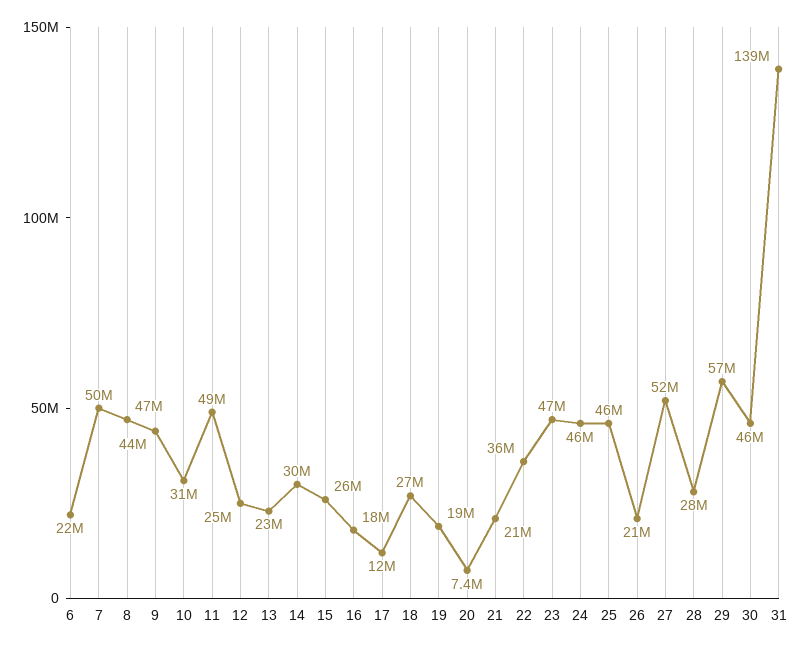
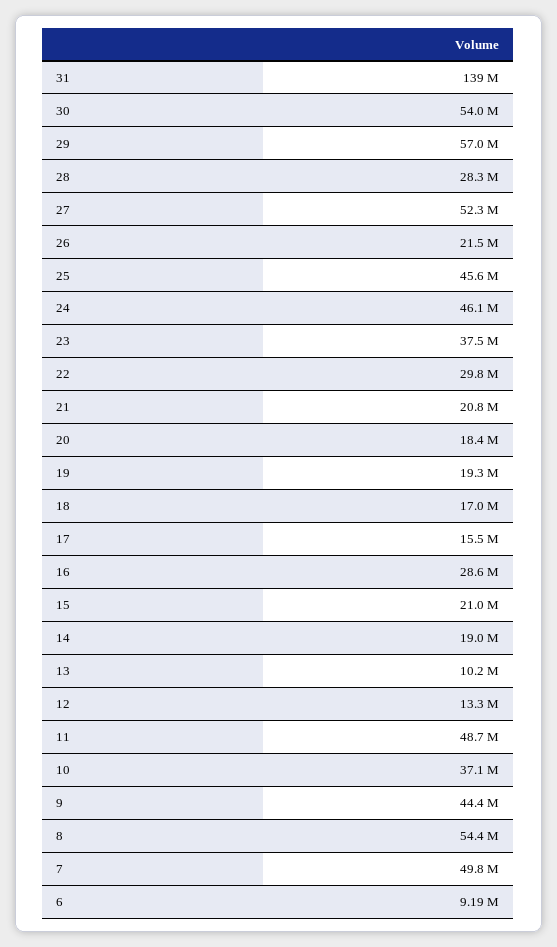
6: 22000000 -> 9190000
8: 47000000 -> 54400000
10: 31000000 -> 37100000
12: 25000000 -> 13300000
13: 23000000 -> 10200000
14: 30000000 -> 19000000
15: 26000000 -> 21000000
16: 18000000 -> 28600000
17: 12000000 -> 15500000
18: 27000000 -> 17000000
20: 7400000 -> 18400000
22: 36000000 -> 29800000
23: 47000000 -> 37500000
30: 46000000 -> 54000000

